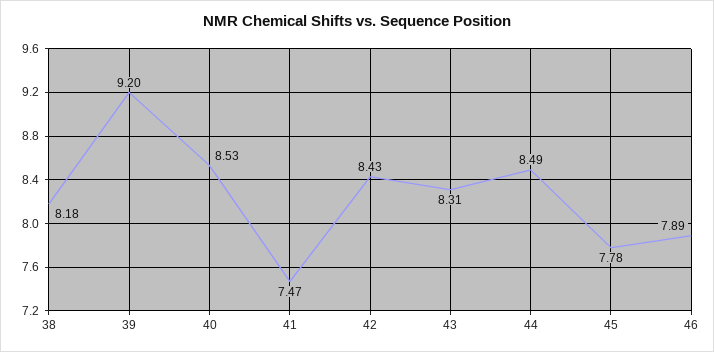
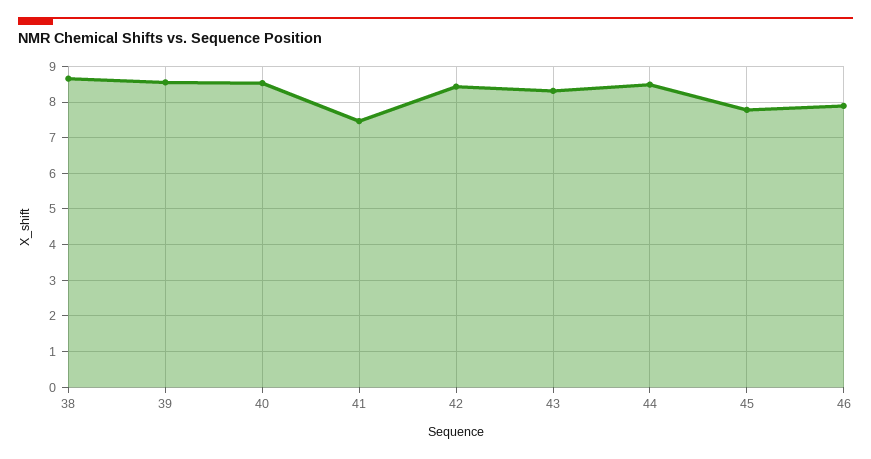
38: 8.18 -> 8.6
39: 9.2 -> 8.6

